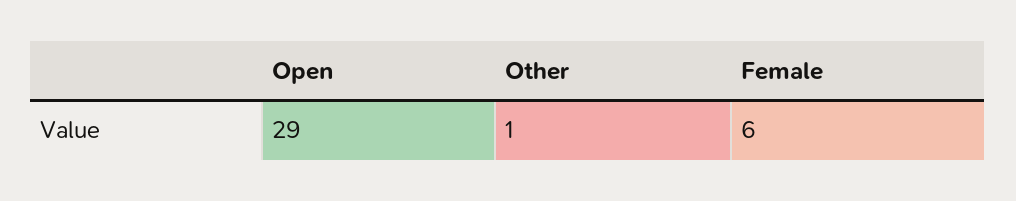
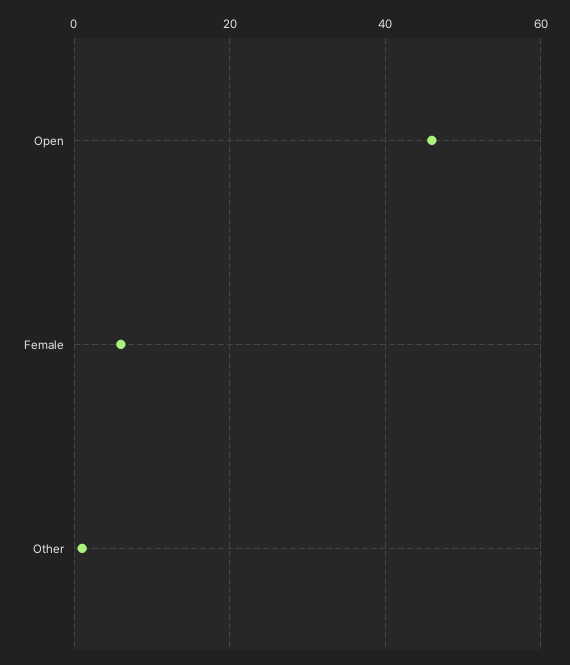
Open: 29 -> 45

